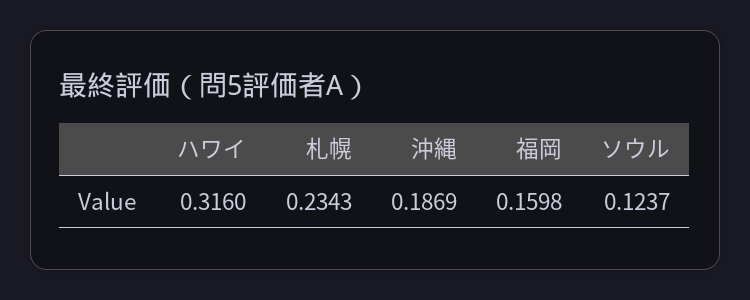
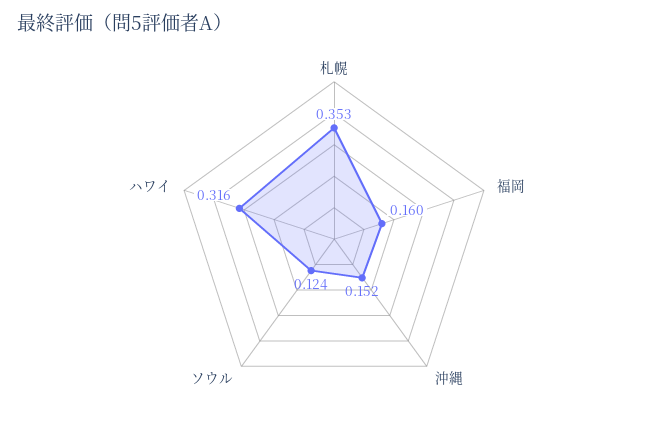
札幌: 0.2343 -> 0.353
沖縄: 0.1869 -> 0.152

